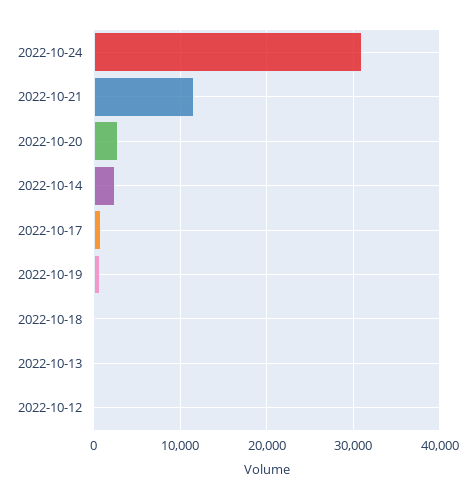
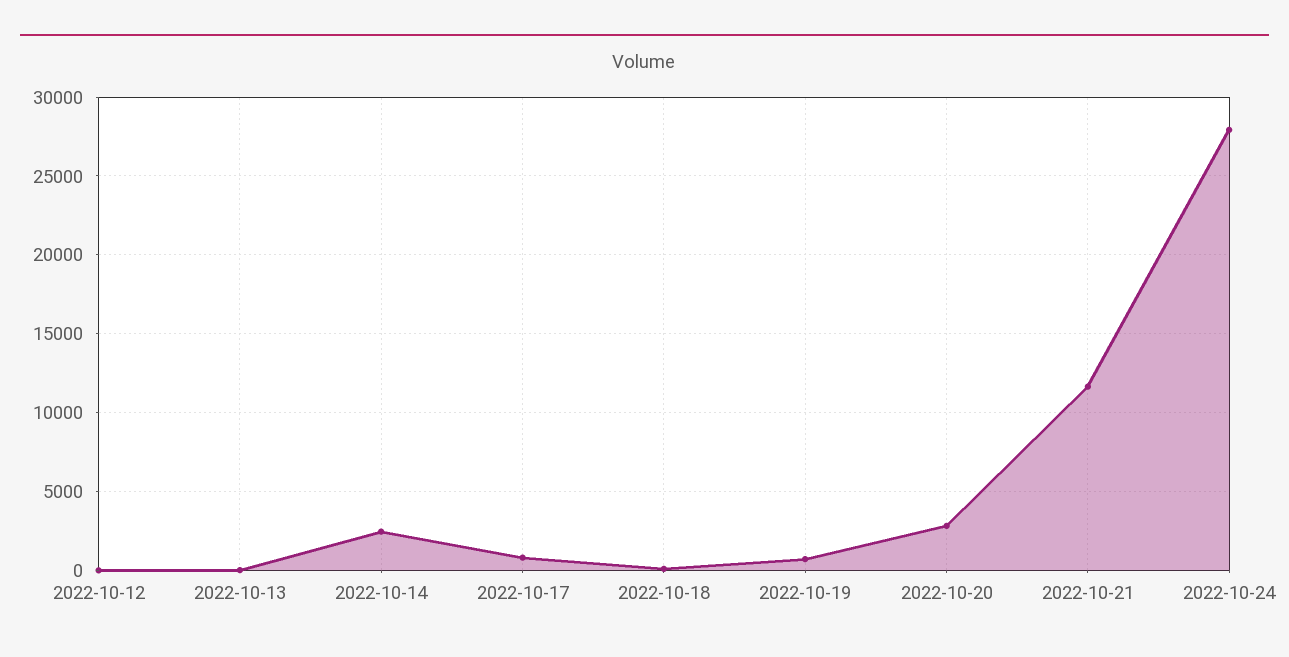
2022-10-24: 31000 -> 28000

